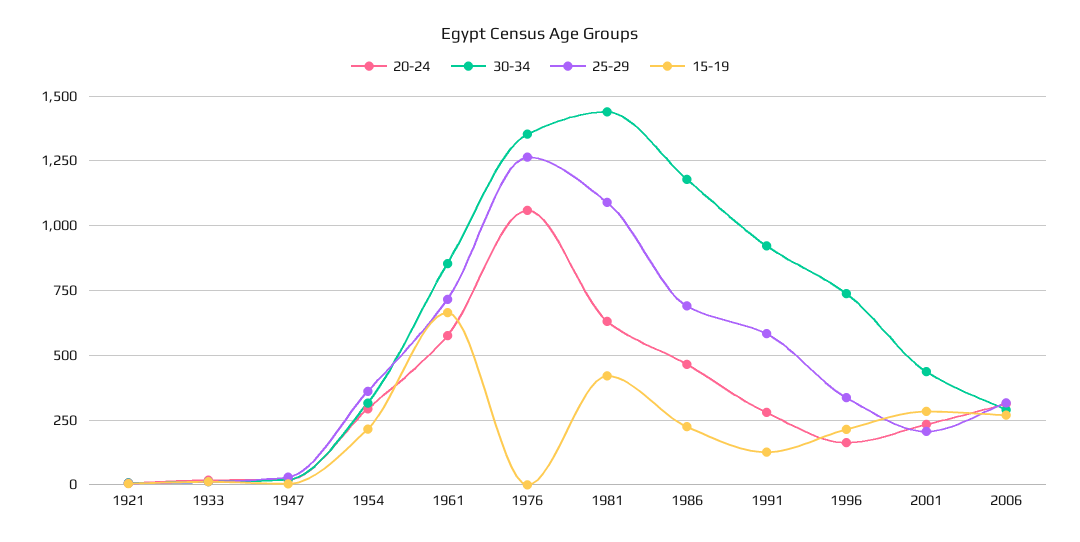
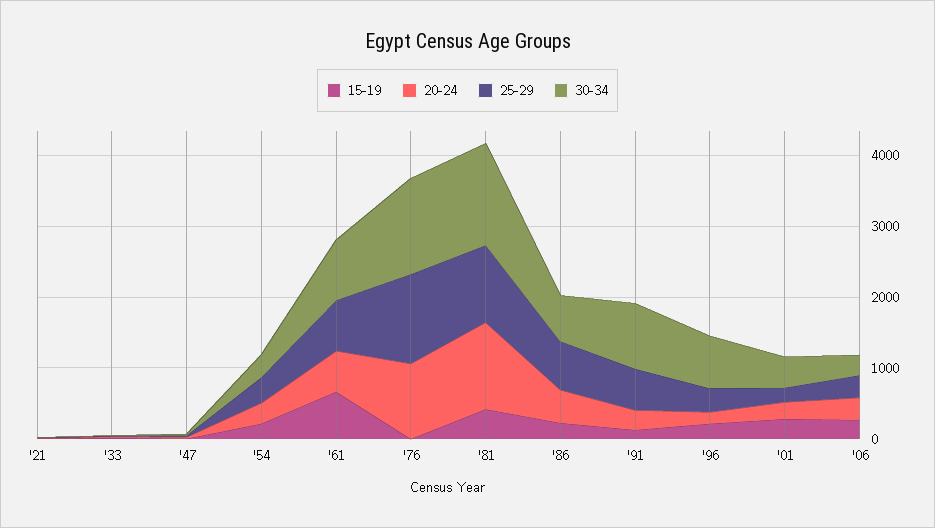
20-24, 1981: 625 -> 1200
30-34, 1986: 1175 -> 600

